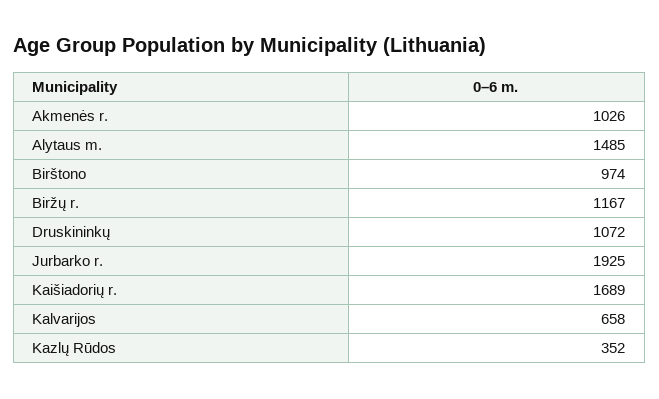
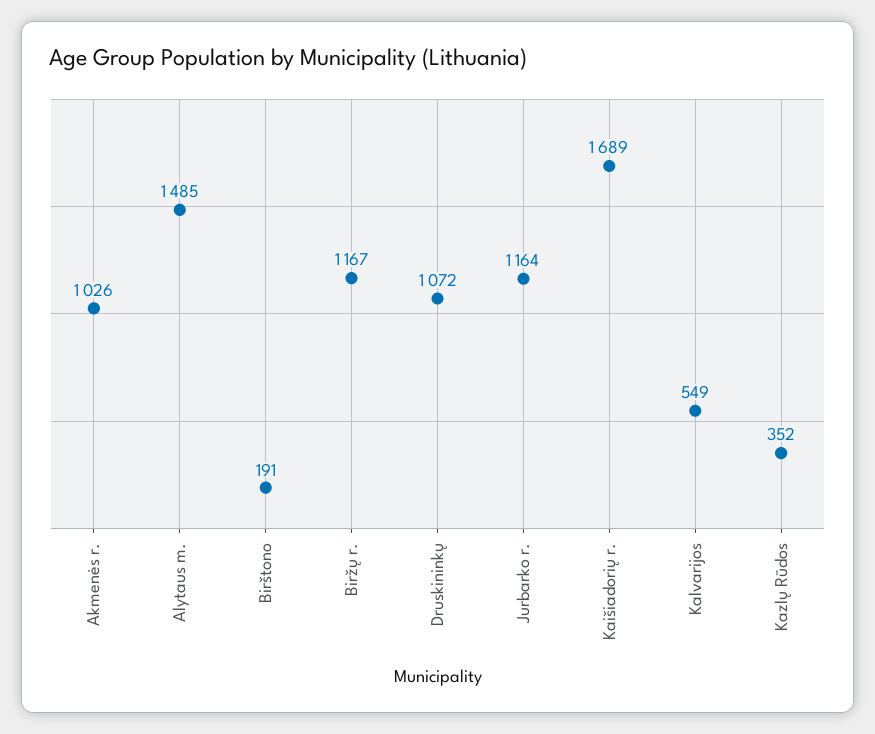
Birštono: 974 -> 191
Jurbarko r.: 1925 -> 1164
Kalvarijos: 658 -> 549

